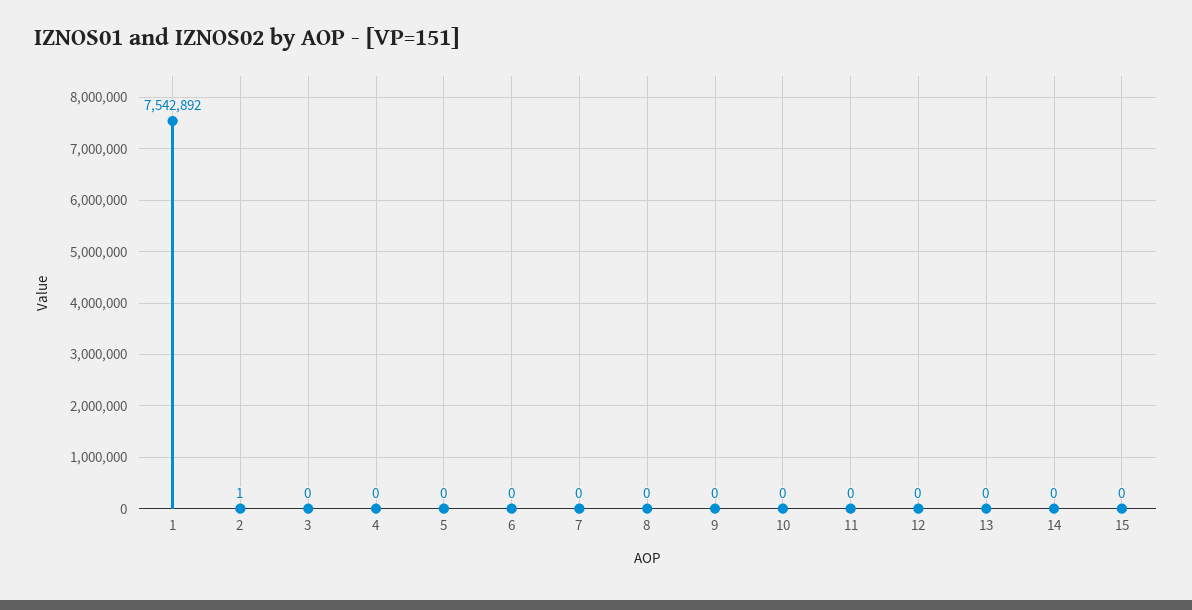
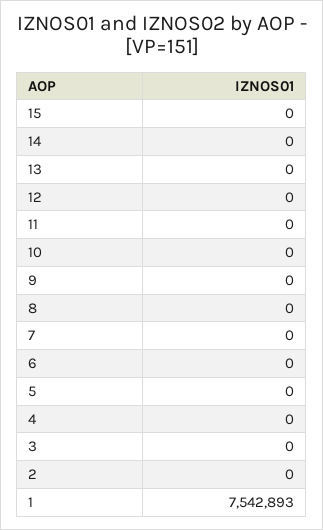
1: 7542892 -> 7542893
2: 1 -> 0

